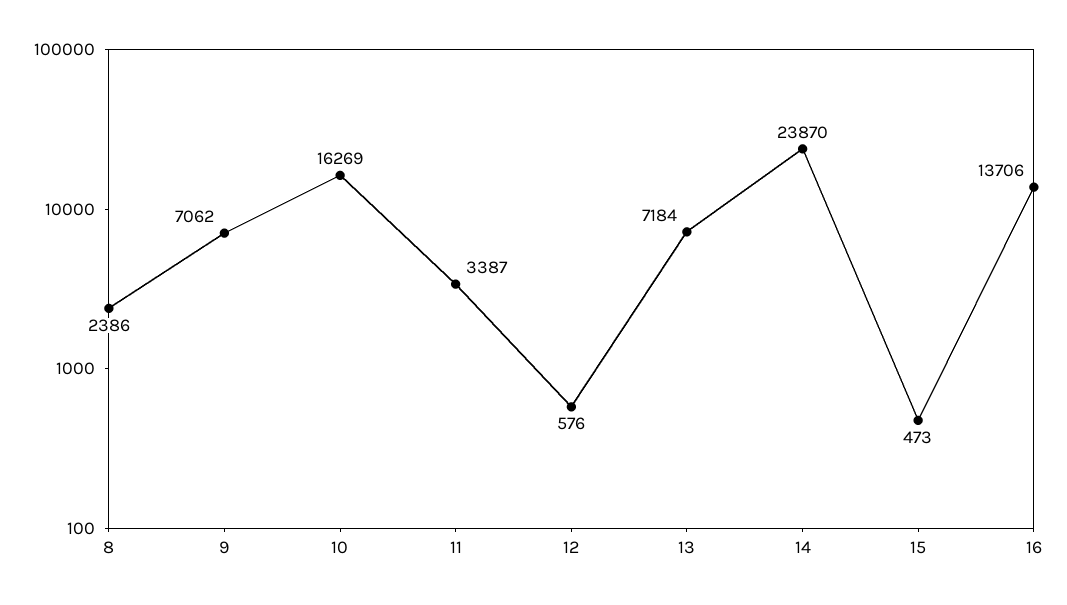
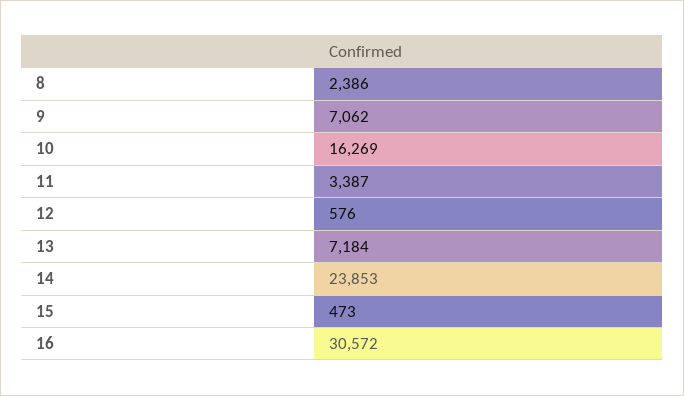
14: 23870 -> 23853
16: 13706 -> 30572

